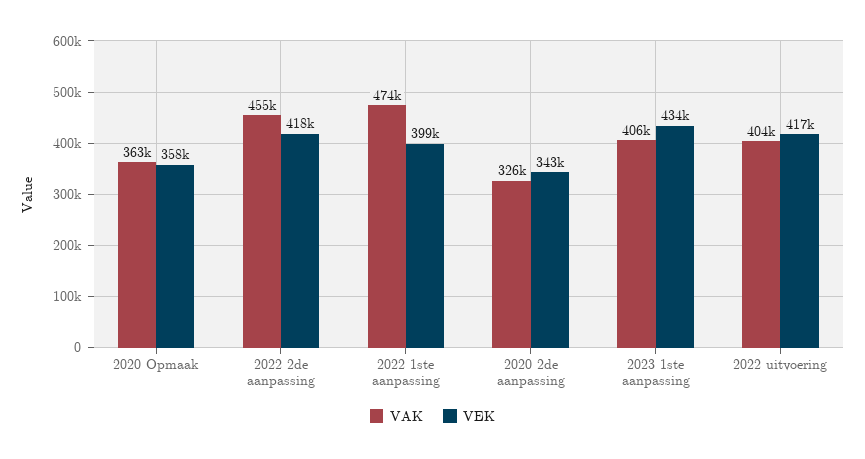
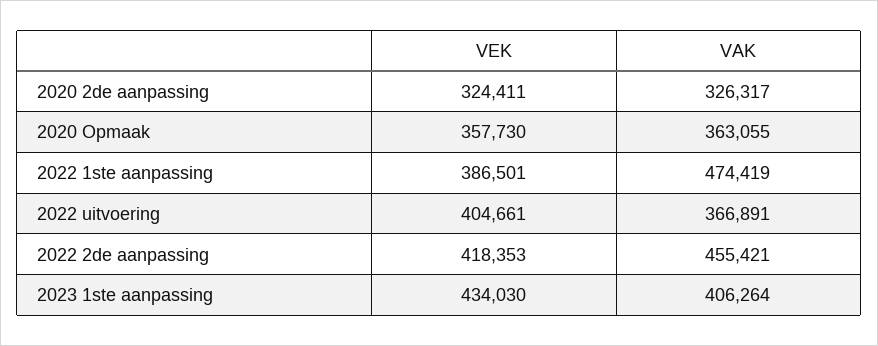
VEK, 2022 1ste aanpassing: 399000 -> 386501
VEK, 2020 2de aanpassing: 343000 -> 324411
VAK, 2022 uitvoering: 404000 -> 366891
VEK, 2022 uitvoering: 417000 -> 404661

